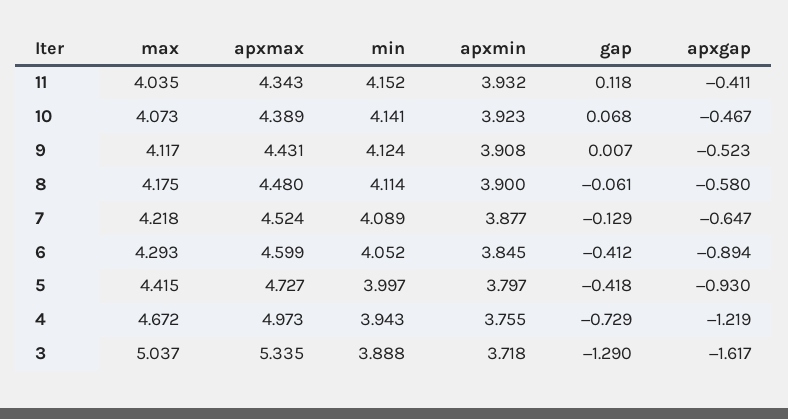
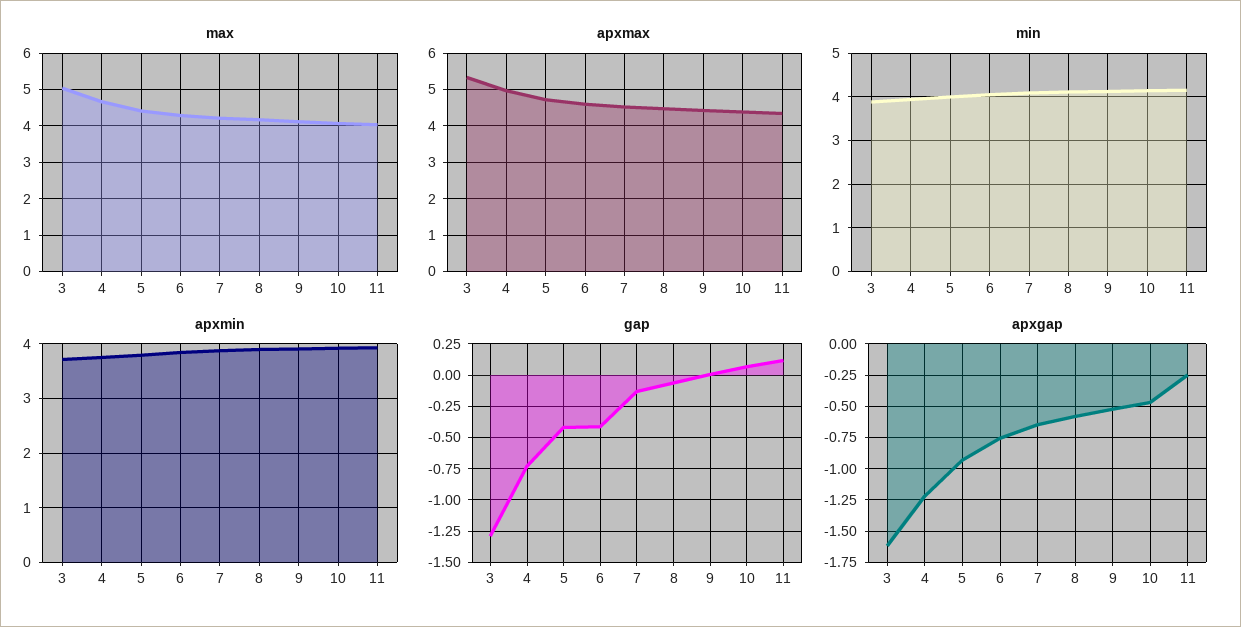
apxgap, 11: -0.411 -> -0.25
apxgap, 6: -0.894 -> -0.75

